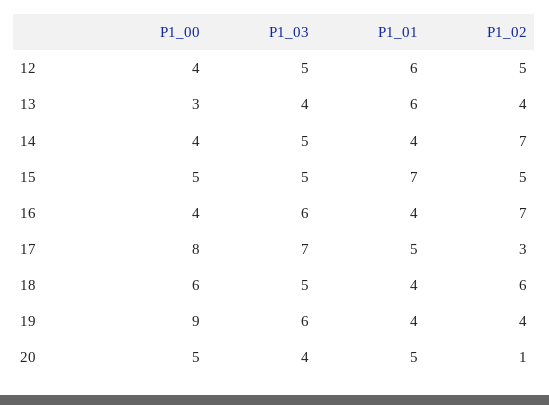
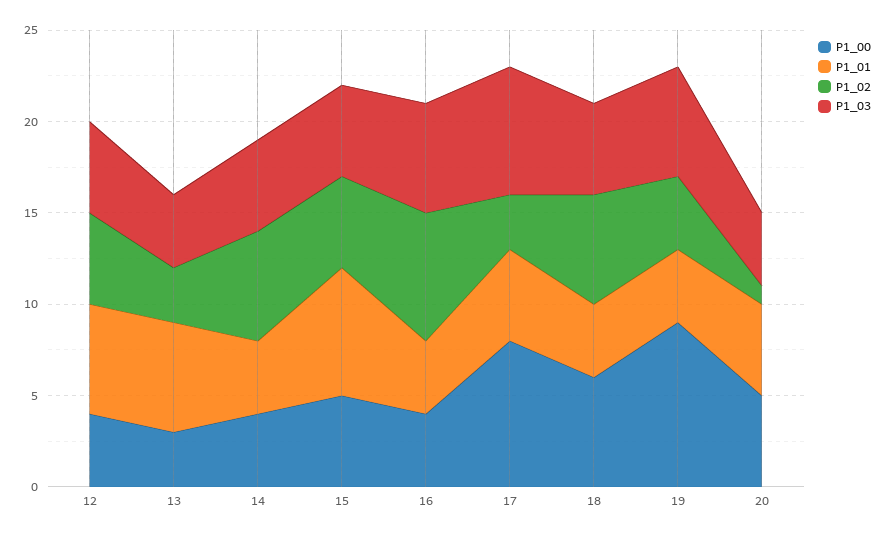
P1_02, 13: 4 -> 3
P1_02, 14: 7 -> 6

